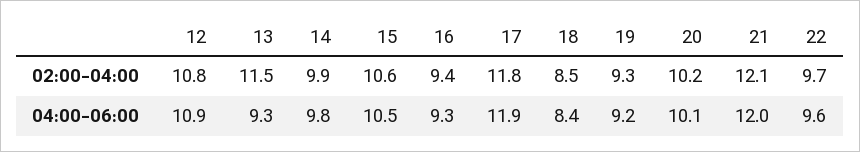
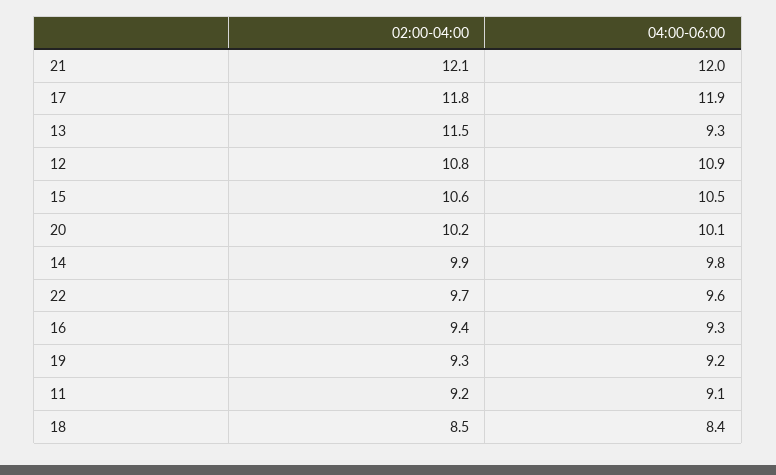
11, 02:00-04:00: none -> 9.2
11, 04:00-06:00: none -> 9.1

